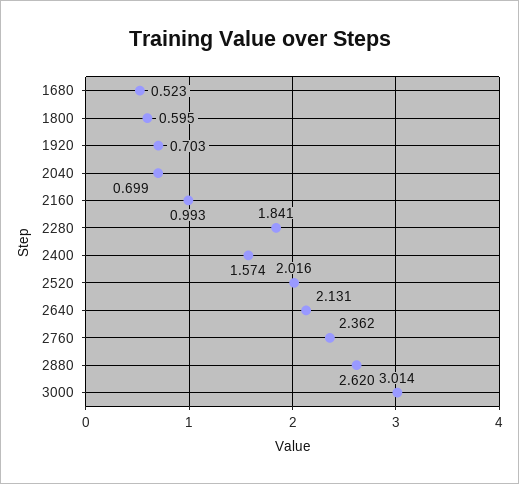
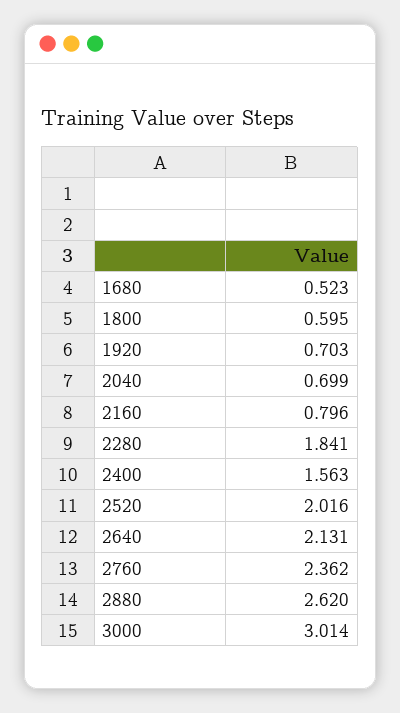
2160: 0.993 -> 0.796
2400: 1.574 -> 1.563

